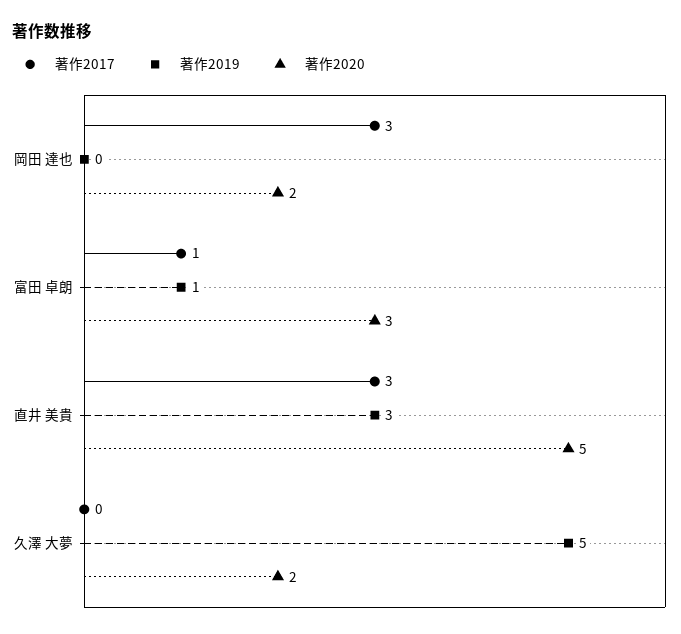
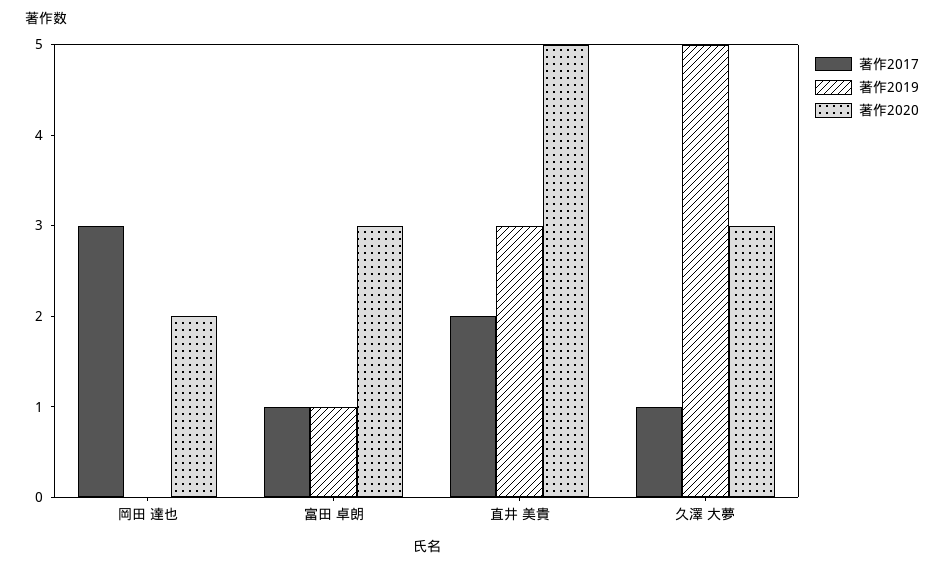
著作2017, 直井 美貴: 3 -> 2
著作2017, 久澤 大夢: 0 -> 1
著作2020, 久澤 大夢: 2 -> 3

